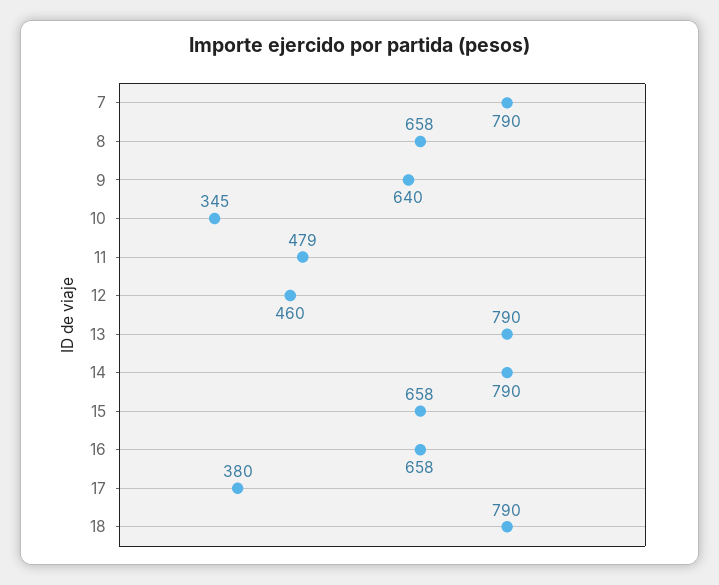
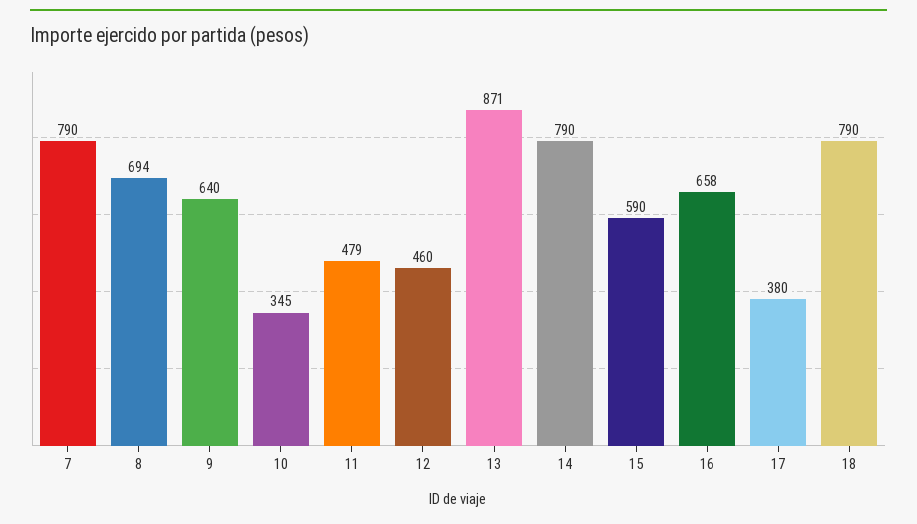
8: 658 -> 694
13: 790 -> 871
15: 658 -> 590

